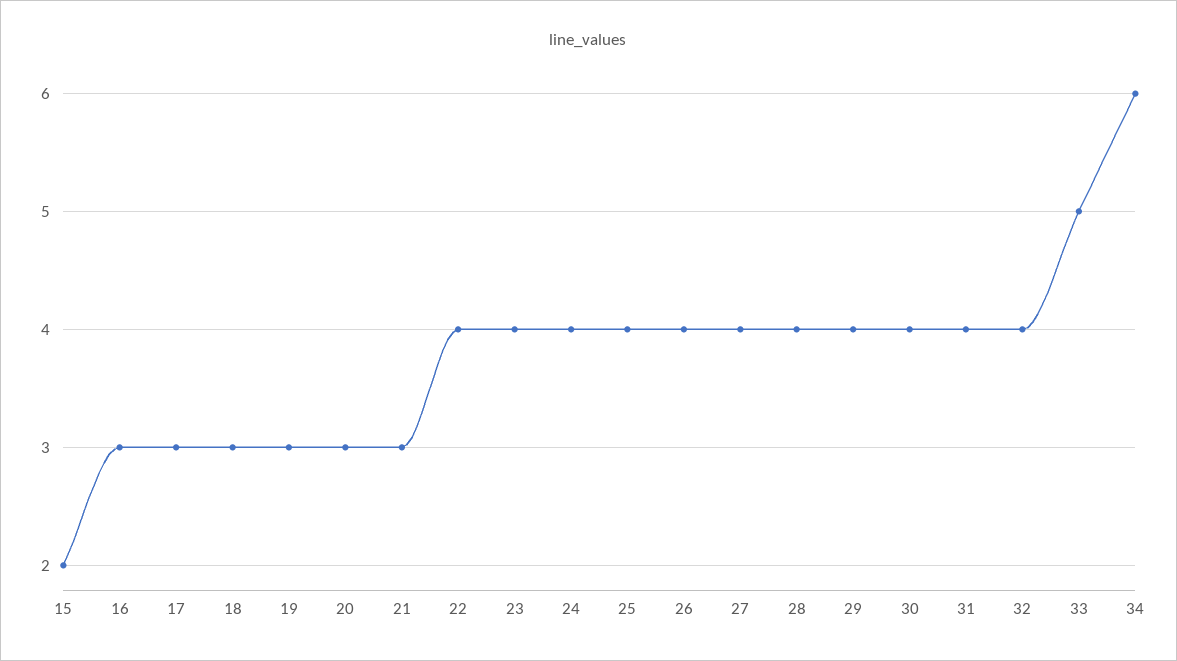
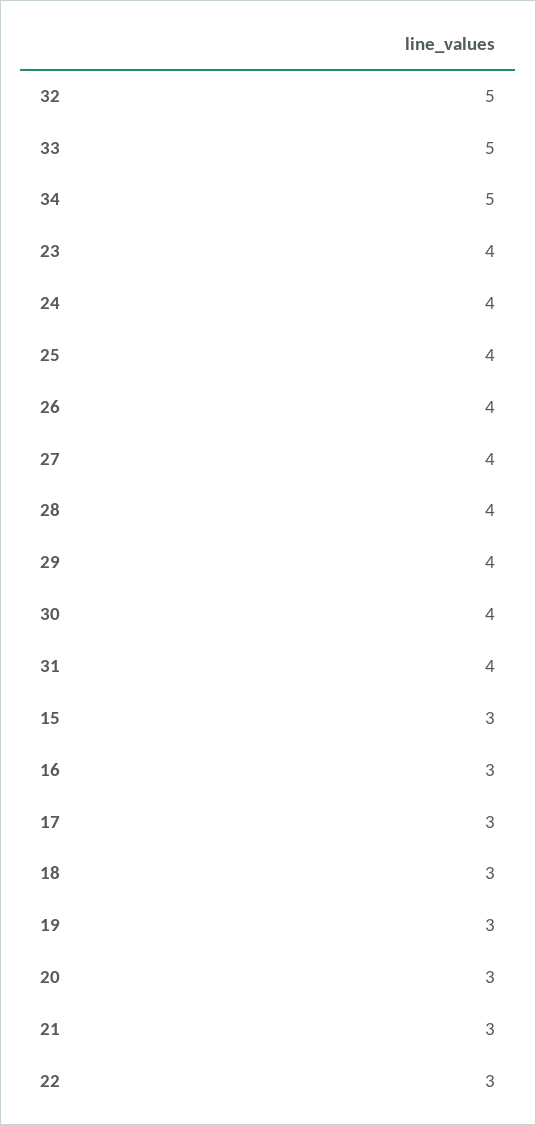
15: 2 -> 3
22: 4 -> 3
32: 4 -> 5
34: 6 -> 5

